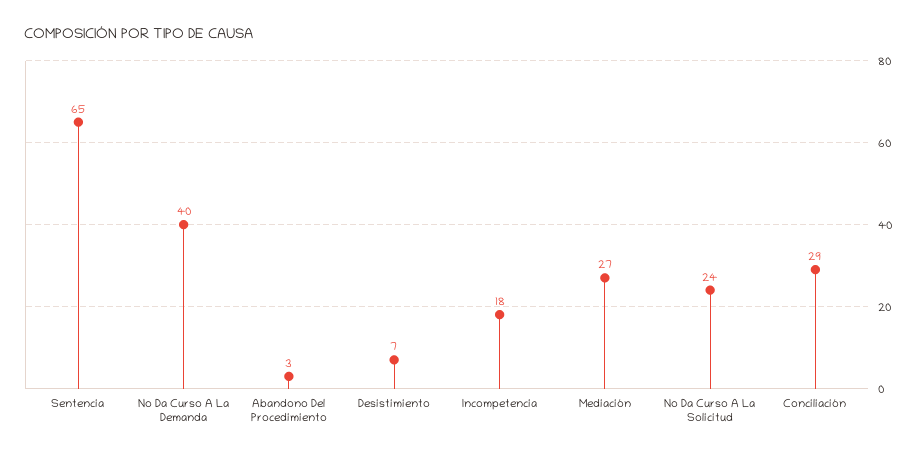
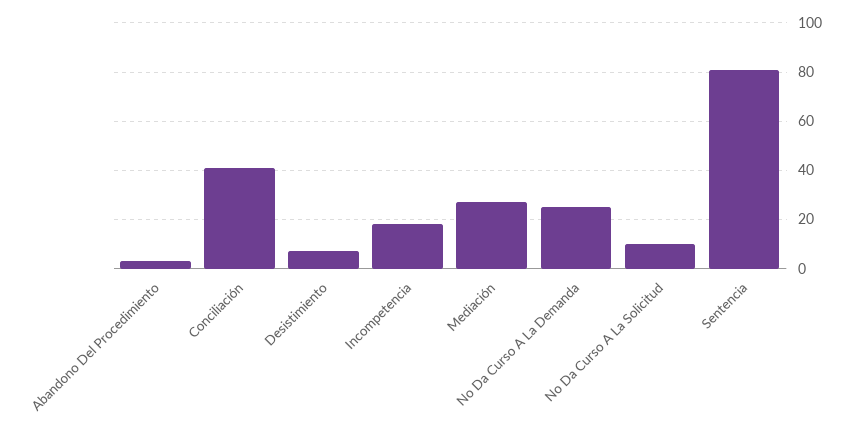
Sentencia: 65 -> 80
No Da Curso A La Demanda: 40 -> 25
No Da Curso A La Solicitud: 24 -> 10
Conciliación: 29 -> 40

